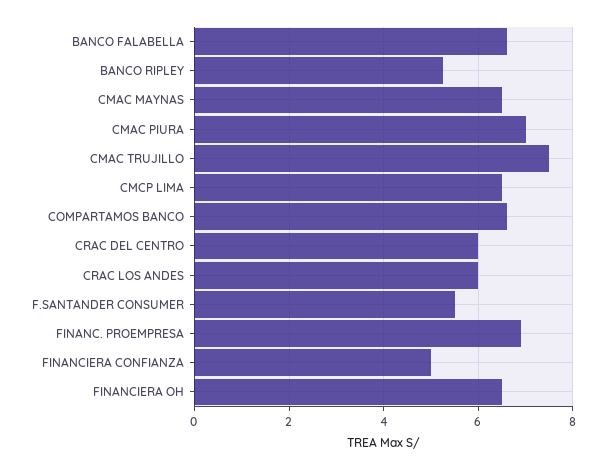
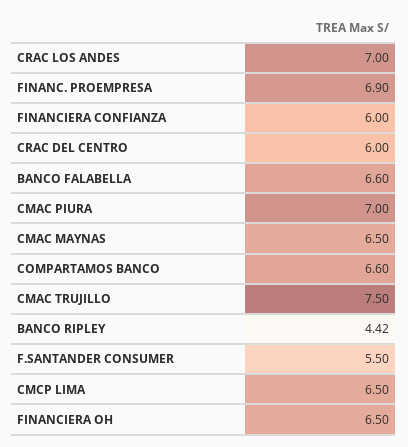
BANCO RIPLEY: 5.2 -> 4.42
CRAC LOS ANDES: 6 -> 7
FINANCIERA CONFIANZA: 5 -> 6

